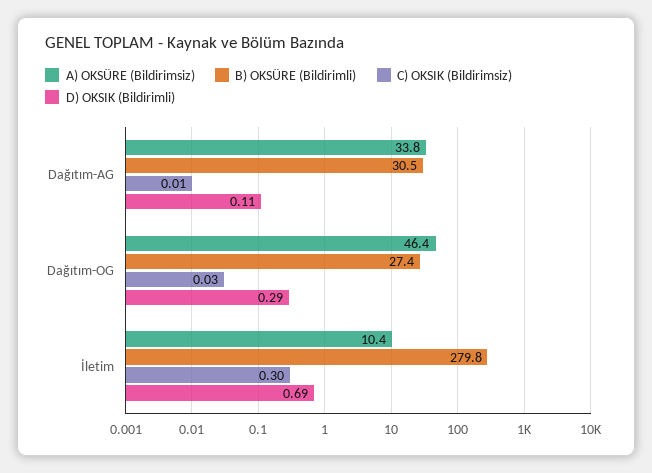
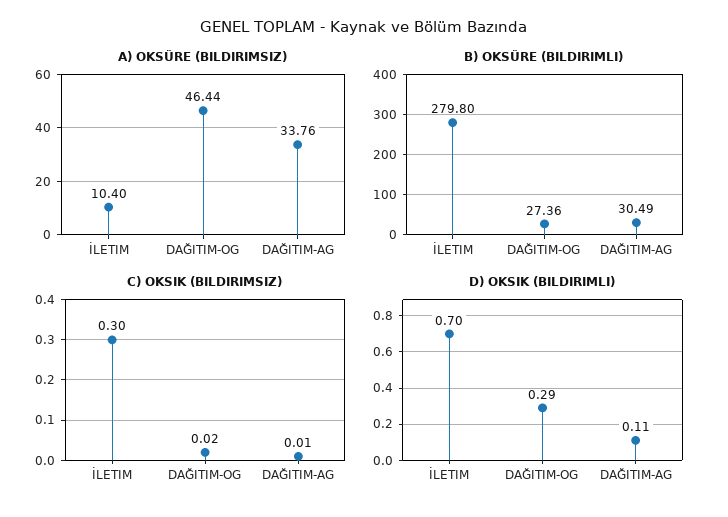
C) OKSIK (Bildirimsiz), Dağıtım-OG: 0.03 -> 0.02
D) OKSIK (Bildirimli), İletim: 0.69 -> 0.7

